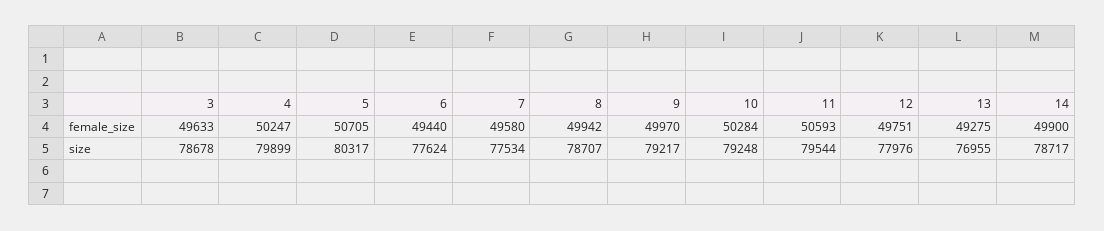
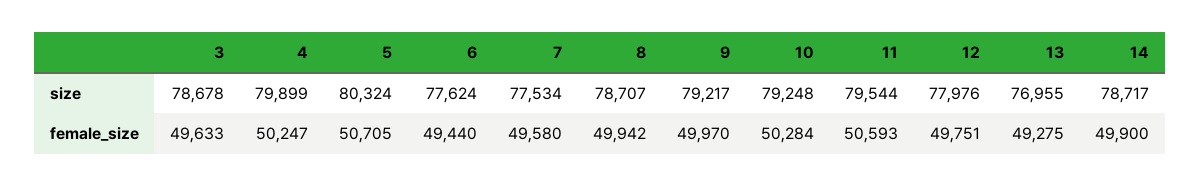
5, size: 80317 -> 80324

